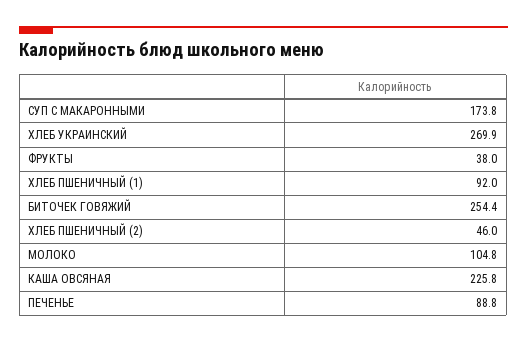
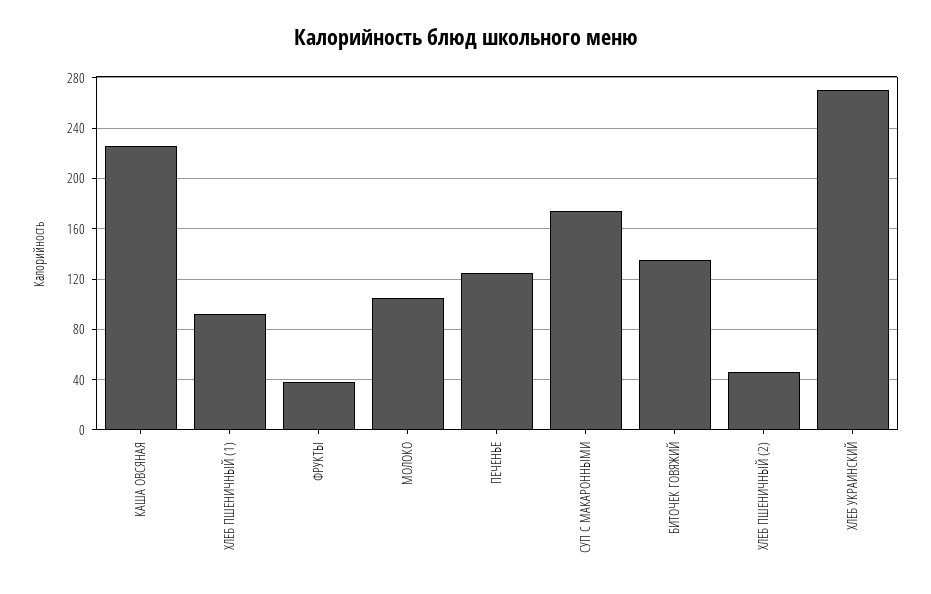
БИТОЧЕК ГОВЯЖИЙ: 254.4 -> 135
ПЕЧЕНЬЕ: 88.8 -> 125

